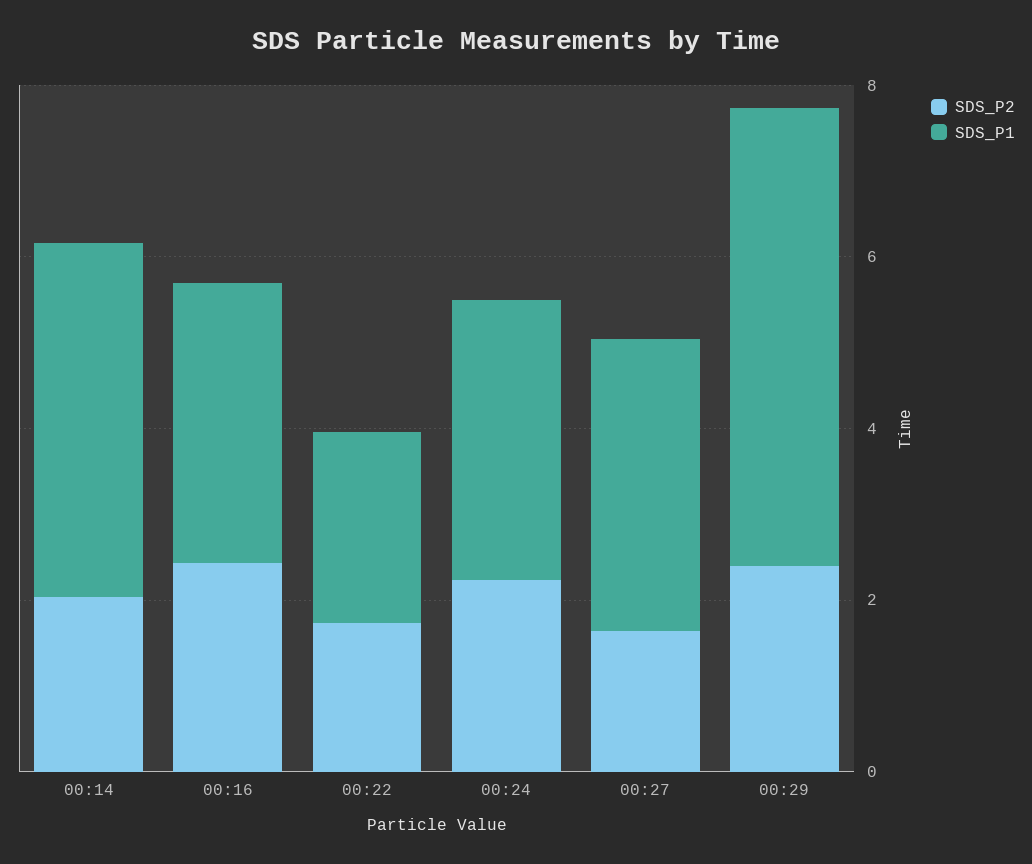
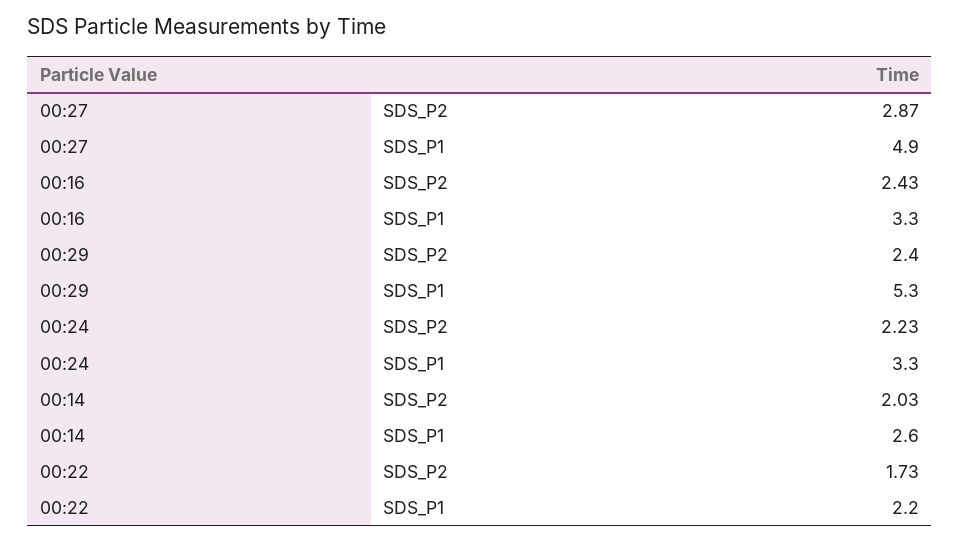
SDS_P1, 00:14: 4 -> 2.6
SDS_P2, 00:27: 1.5 -> 2.87
SDS_P1, 00:27: 3.5 -> 4.9

